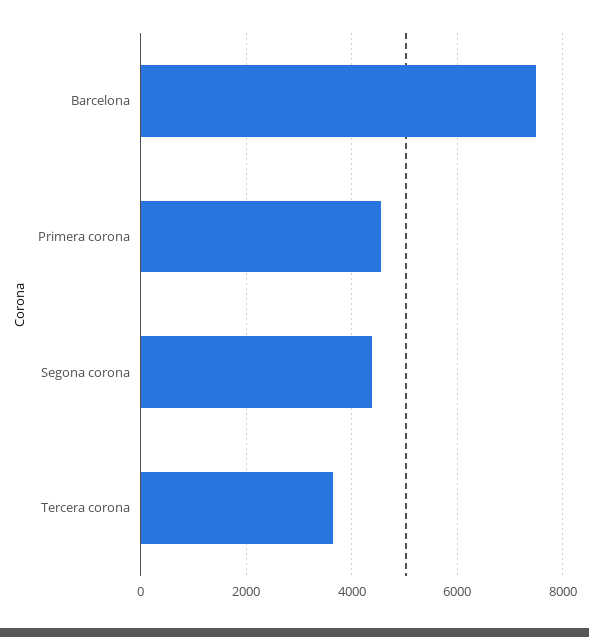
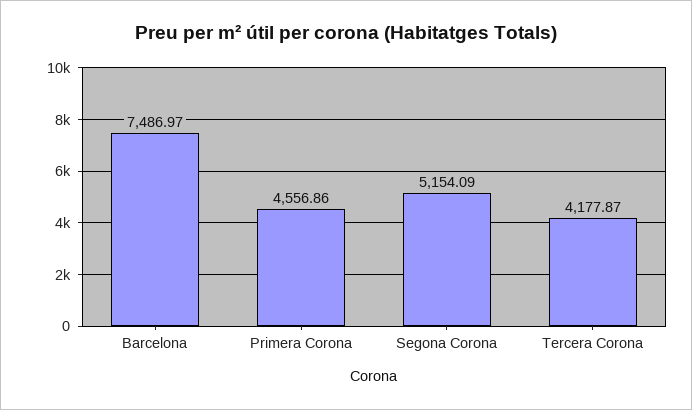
Segona corona: 4400 -> 5154.09
Tercera corona: 3600 -> 4177.87

